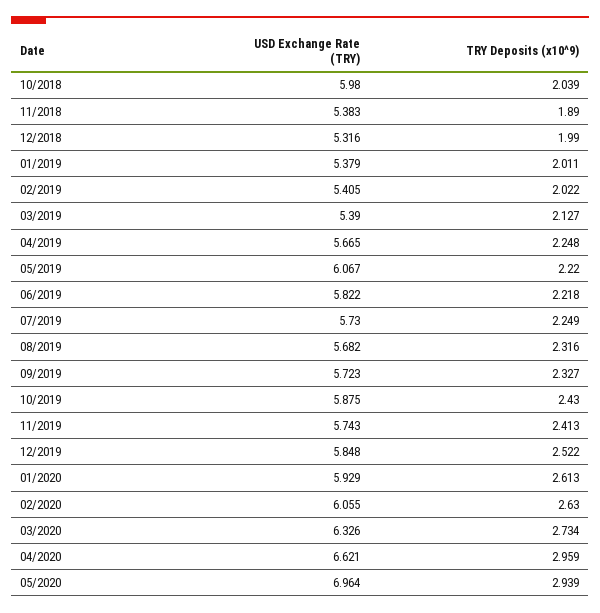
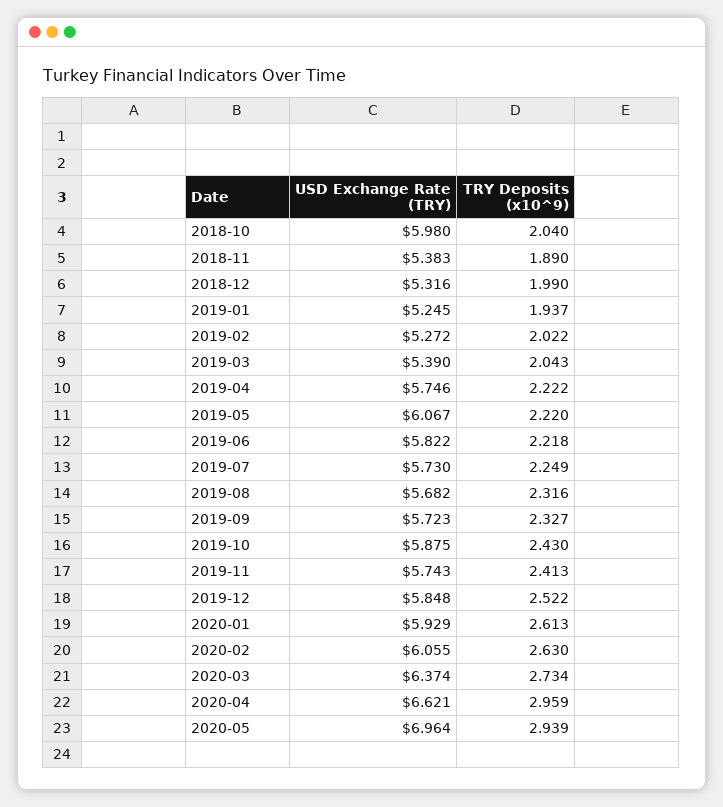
TRY Deposits (x10^9), 10/2018: 2.039 -> 2.04
USD Exchange Rate (TRY), 01/2019: 5.379 -> 5.245
TRY Deposits (x10^9), 01/2019: 2.011 -> 1.937
USD Exchange Rate (TRY), 02/2019: 5.405 -> 5.272
TRY Deposits (x10^9), 03/2019: 2.127 -> 2.043
USD Exchange Rate (TRY), 04/2019: 5.665 -> 5.746
TRY Deposits (x10^9), 04/2019: 2.248 -> 2.222
USD Exchange Rate (TRY), 03/2020: 6.326 -> 6.374

